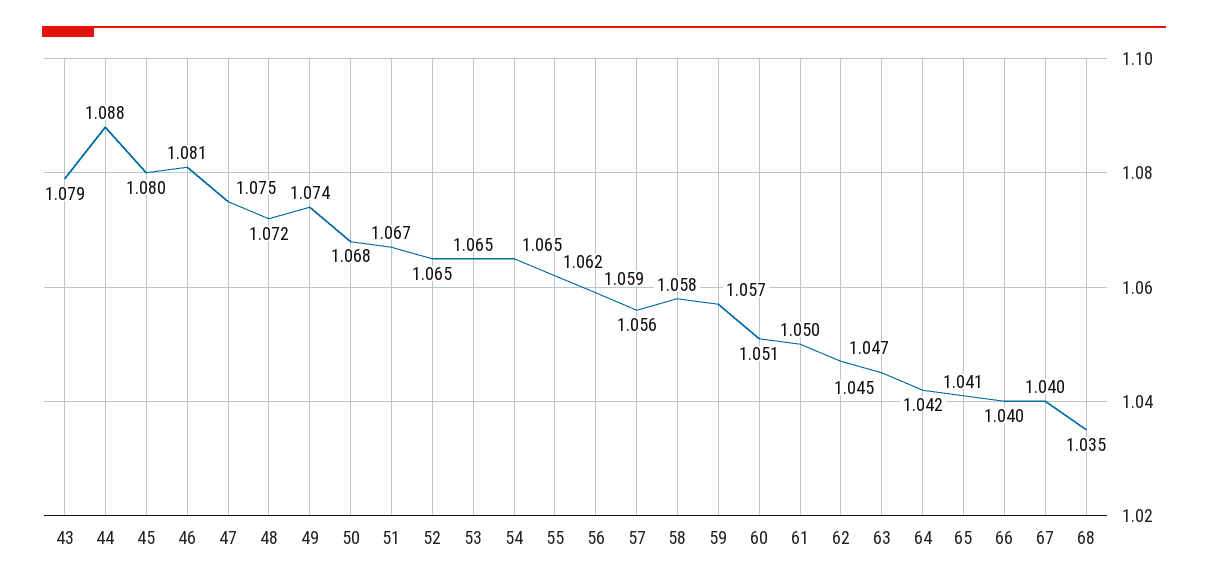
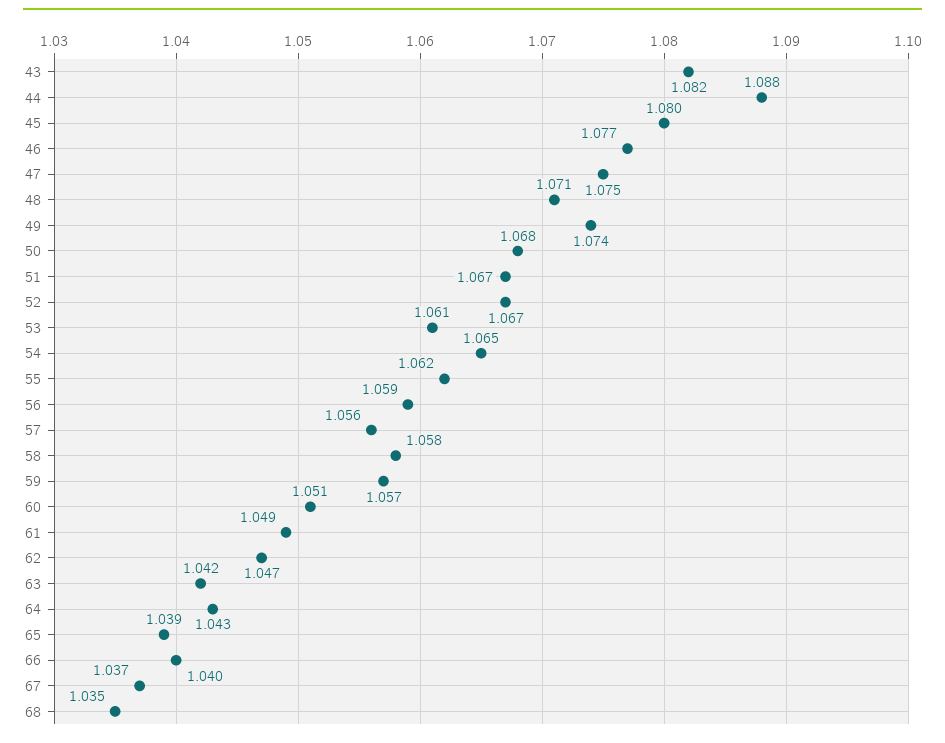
43: 1.079 -> 1.082
46: 1.081 -> 1.077
48: 1.072 -> 1.071
52: 1.065 -> 1.067
53: 1.065 -> 1.061
61: 1.05 -> 1.049
63: 1.045 -> 1.042
64: 1.042 -> 1.043
65: 1.041 -> 1.039
67: 1.04 -> 1.037

